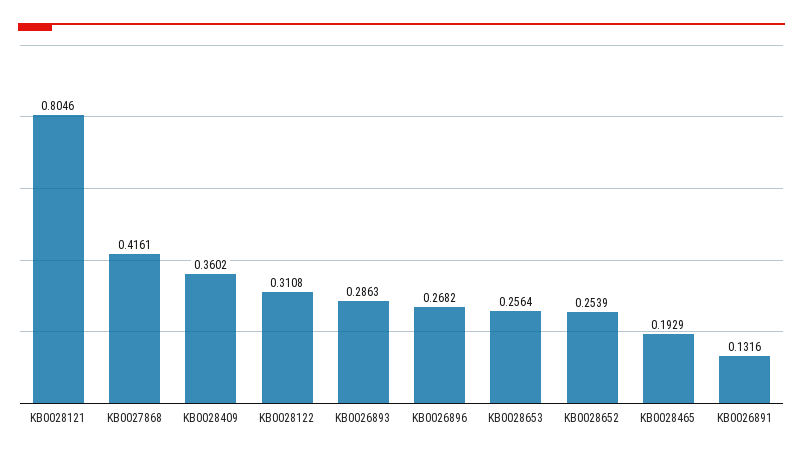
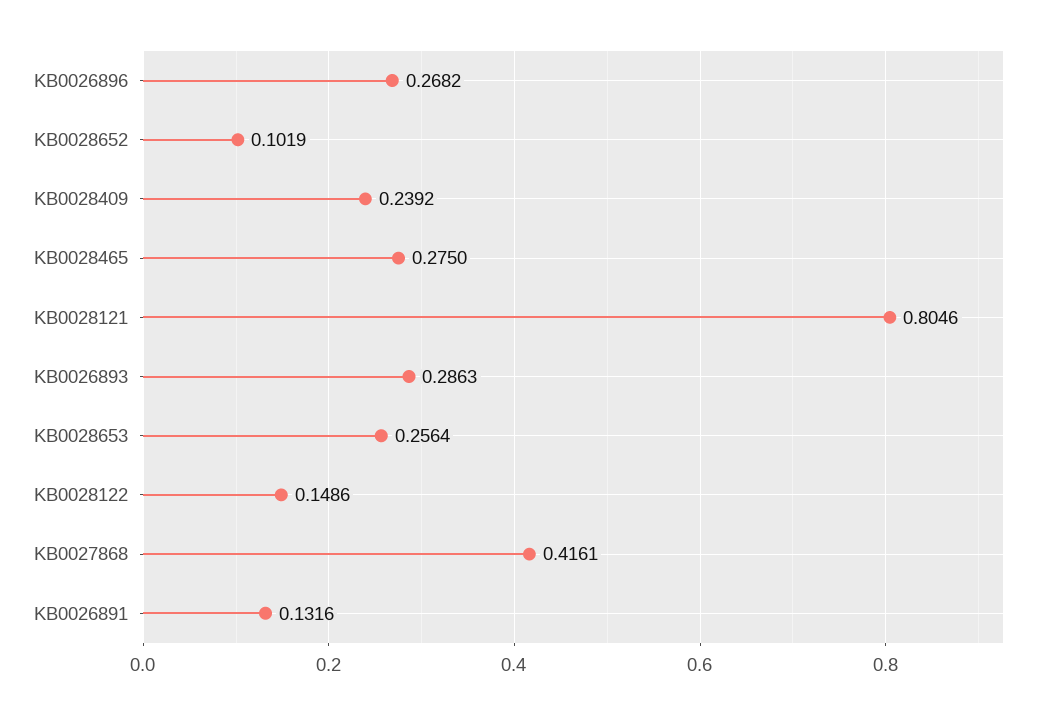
KB0028409: 0.3602 -> 0.2392
KB0028122: 0.3108 -> 0.1486
KB0028652: 0.2539 -> 0.1019
KB0028465: 0.1929 -> 0.275

